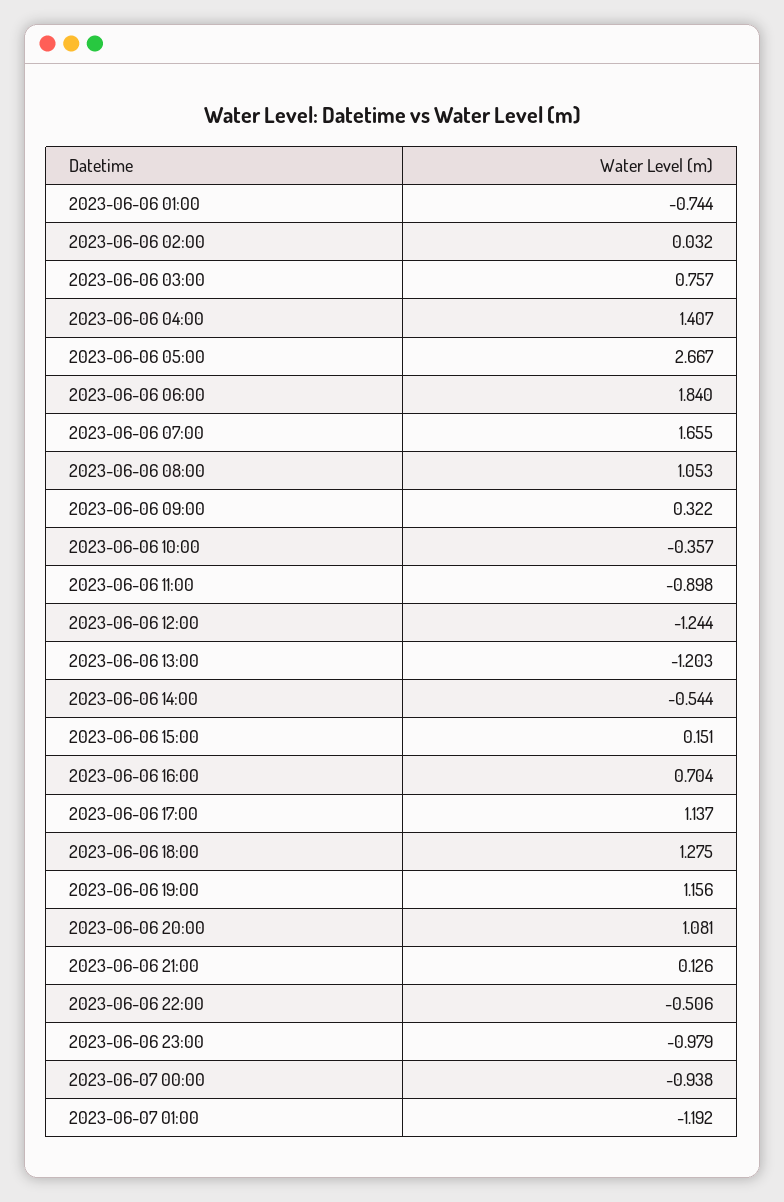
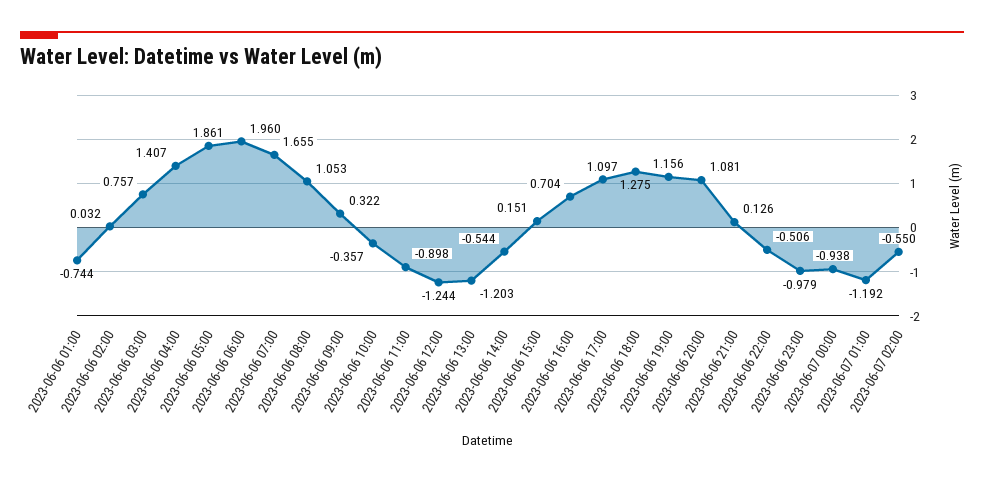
2023-06-06 05:00: 2.667 -> 1.861
2023-06-06 06:00: 1.84 -> 1.96
2023-06-06 17:00: 1.137 -> 1.097
2023-06-07 02:00: none -> -0.55

